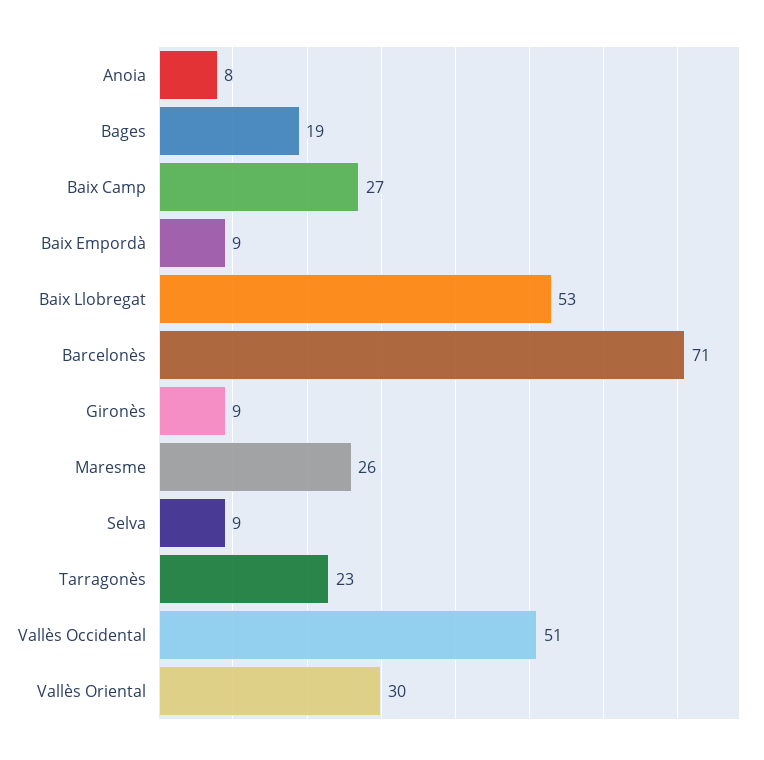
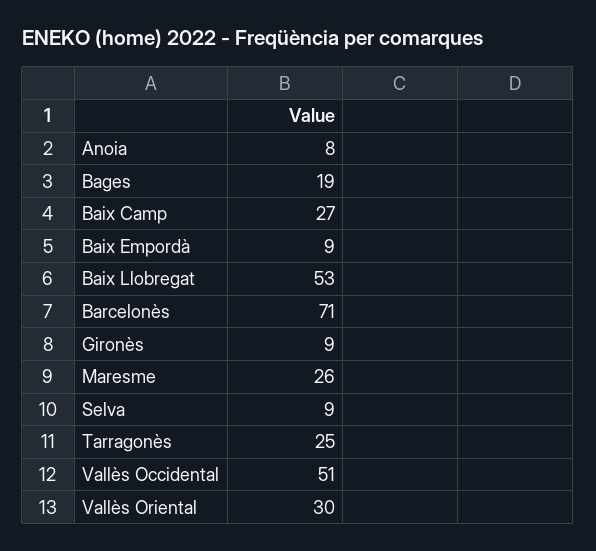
Tarragonès: 23 -> 25

